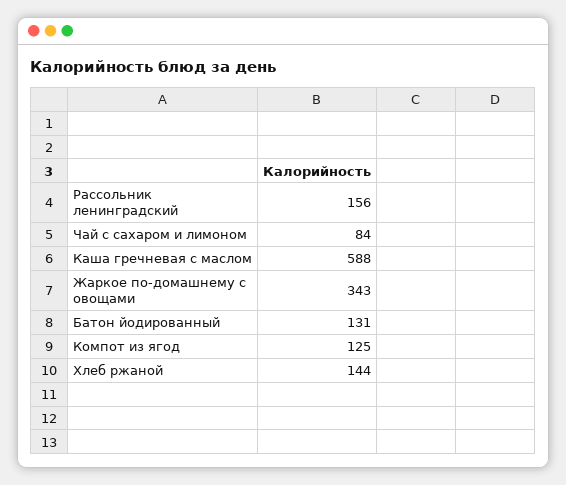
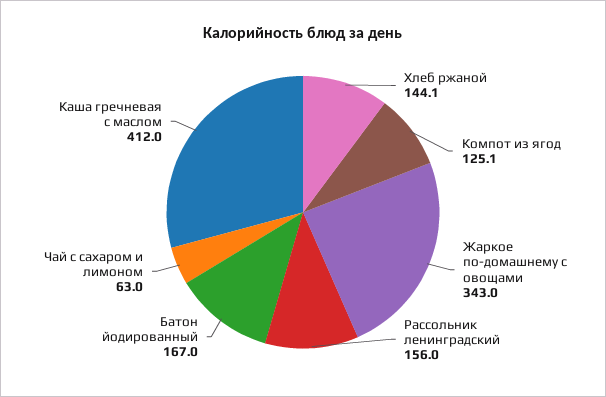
Чай с сахаром и лимоном: 84 -> 63
Каша гречневая с маслом: 588 -> 412
Батон йодированный: 131 -> 167

